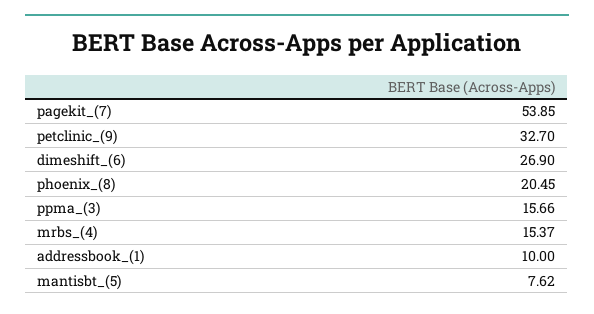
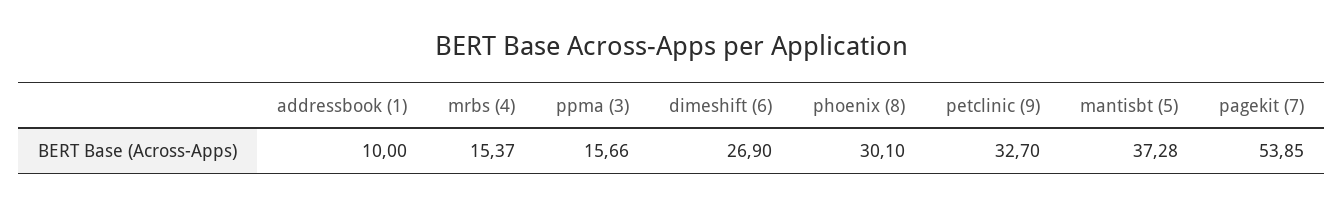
phoenix_(8): 20.45 -> 30.1
mantisbt_(5): 7.62 -> 37.28

